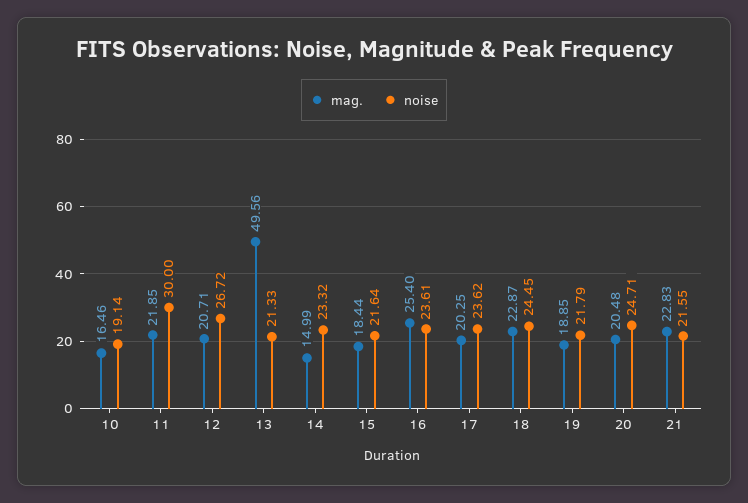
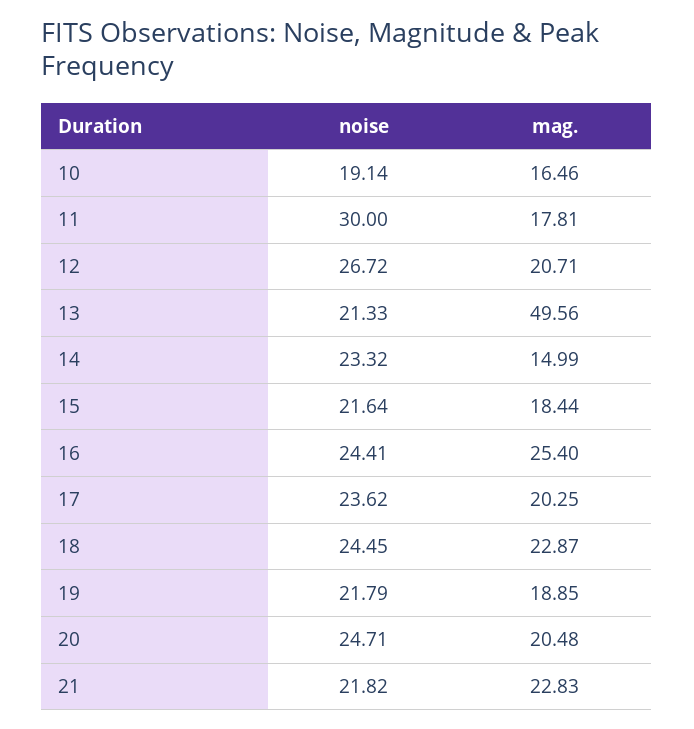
mag., 11: 21.85 -> 17.81
noise, 16: 23.61 -> 24.41
noise, 21: 21.55 -> 21.82

